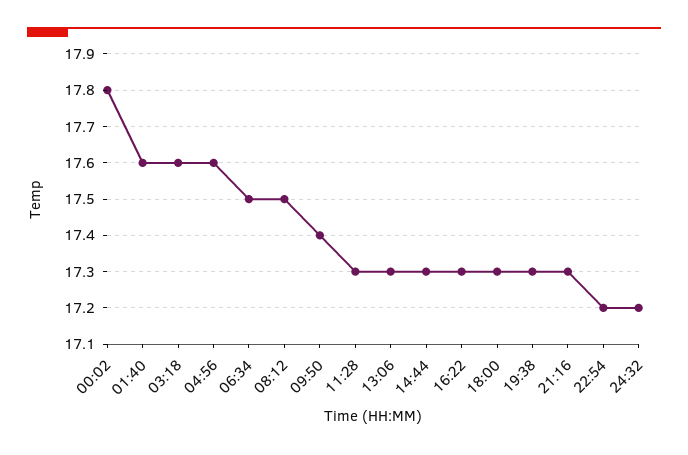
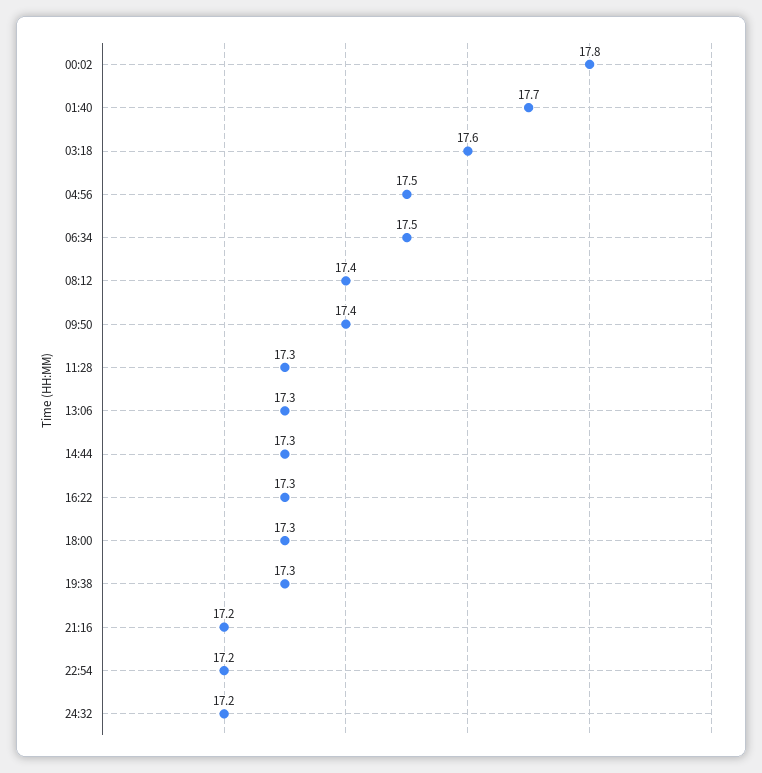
01:40: 17.6 -> 17.7
04:56: 17.6 -> 17.5
08:12: 17.5 -> 17.4
21:16: 17.3 -> 17.2

